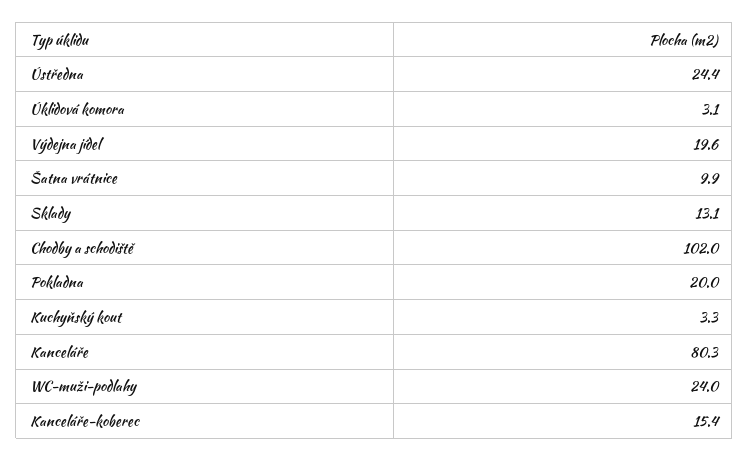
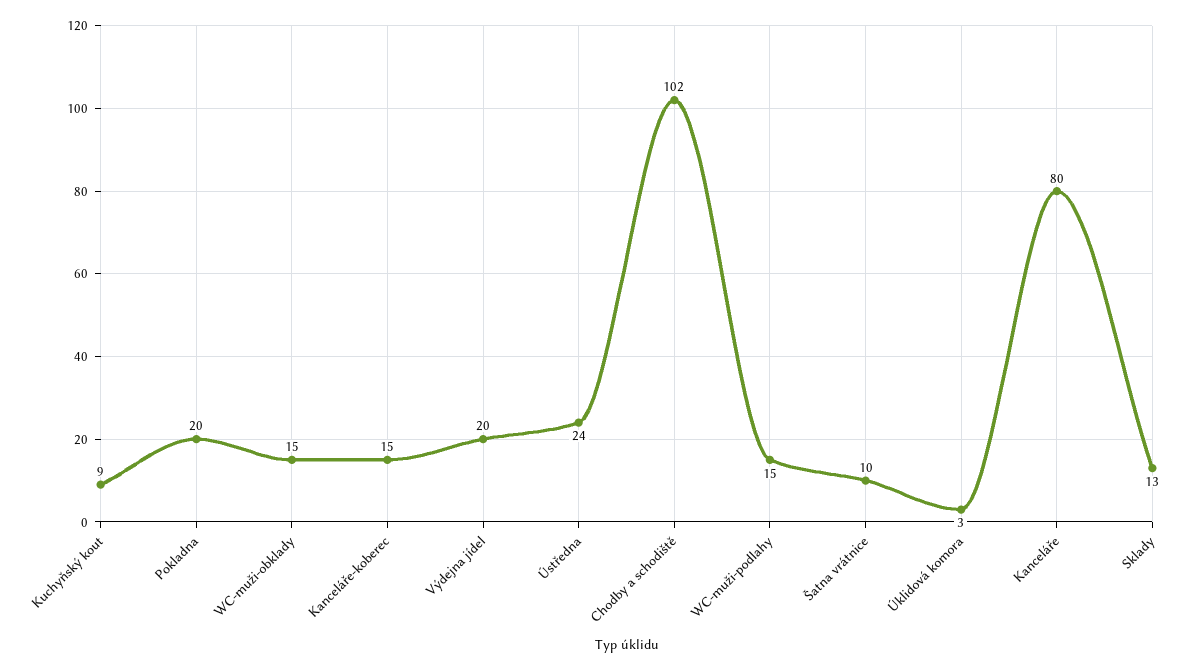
Kuchyňský kout: 3.3 -> 9
WC-muži-podlahy: 24 -> 15
WC-muži-obklady: none -> 15

